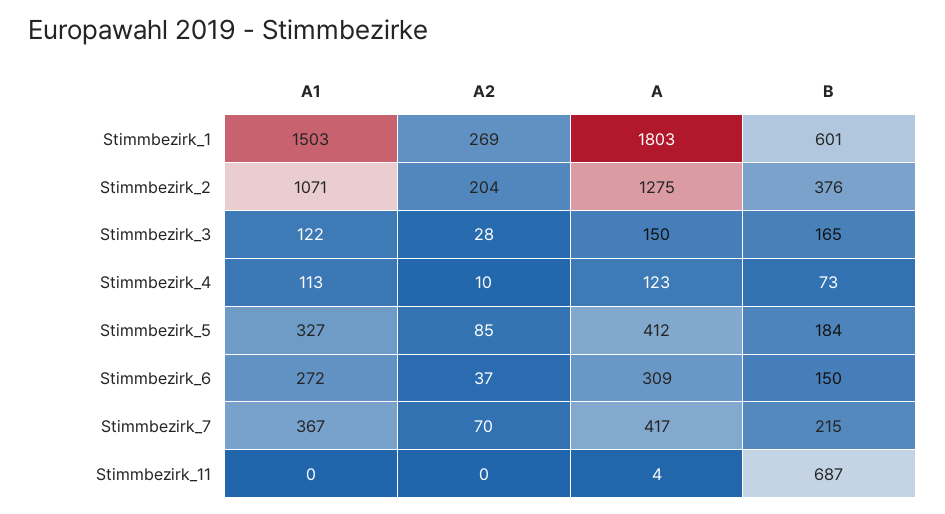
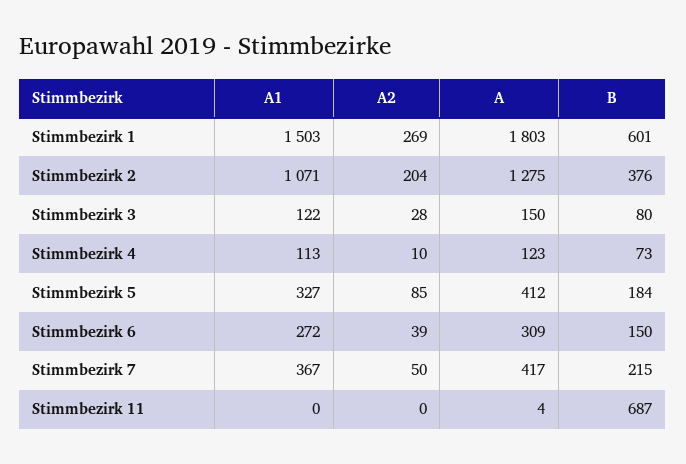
B, Stimmbezirk_3: 165 -> 80
A2, Stimmbezirk_6: 37 -> 39
A2, Stimmbezirk_7: 70 -> 50

